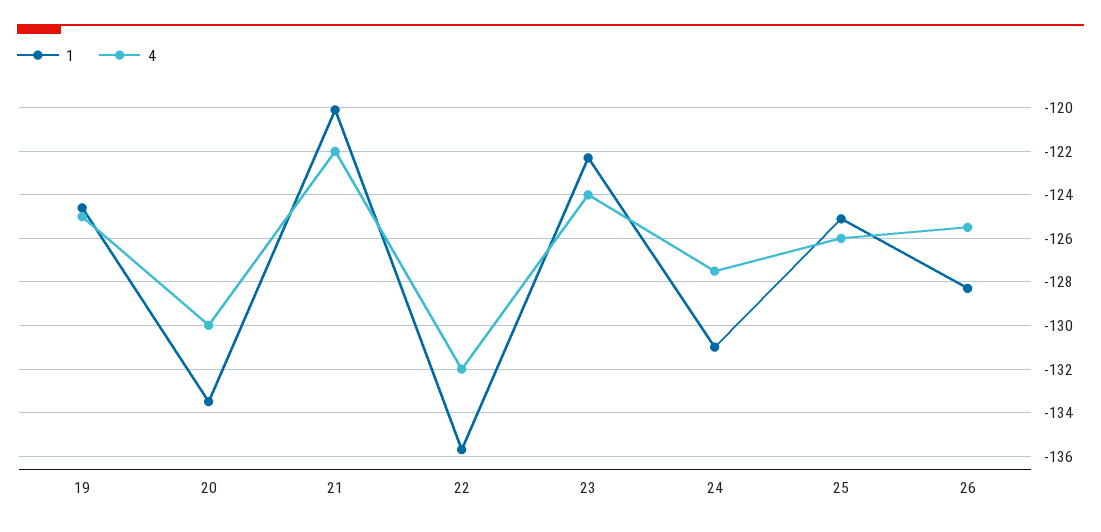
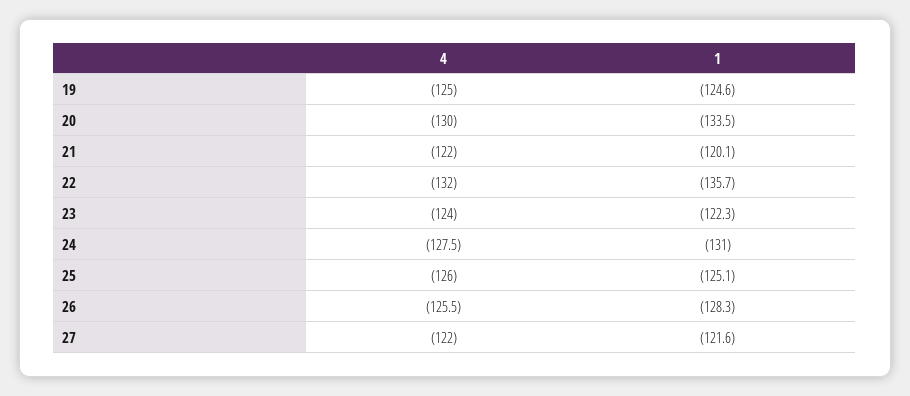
4, 27: none -> -122
1, 27: none -> -121.6

